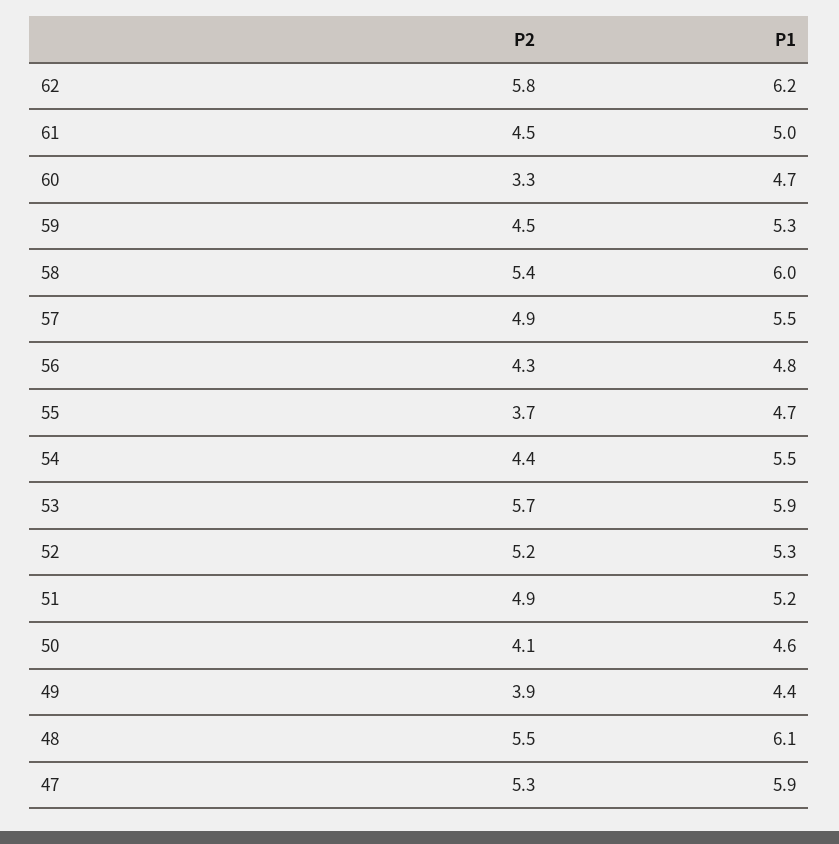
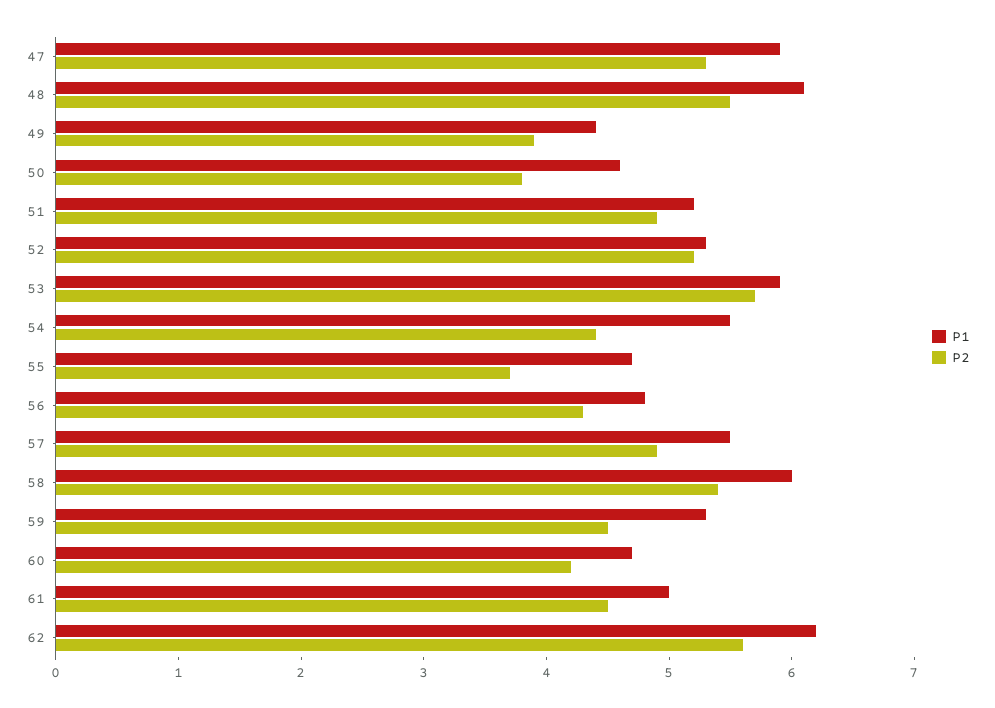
P2, 62: 5.8 -> 5.6
P2, 60: 3.3 -> 4.2
P2, 50: 4.1 -> 3.8

